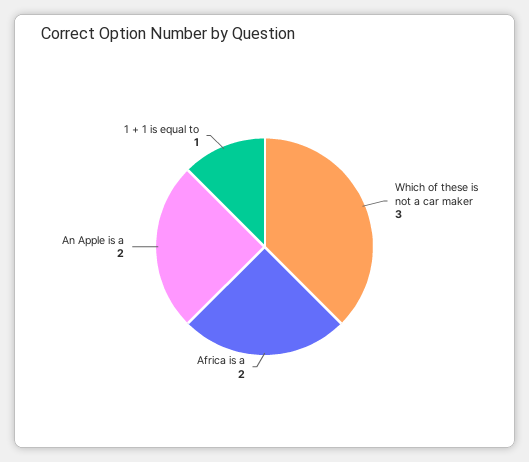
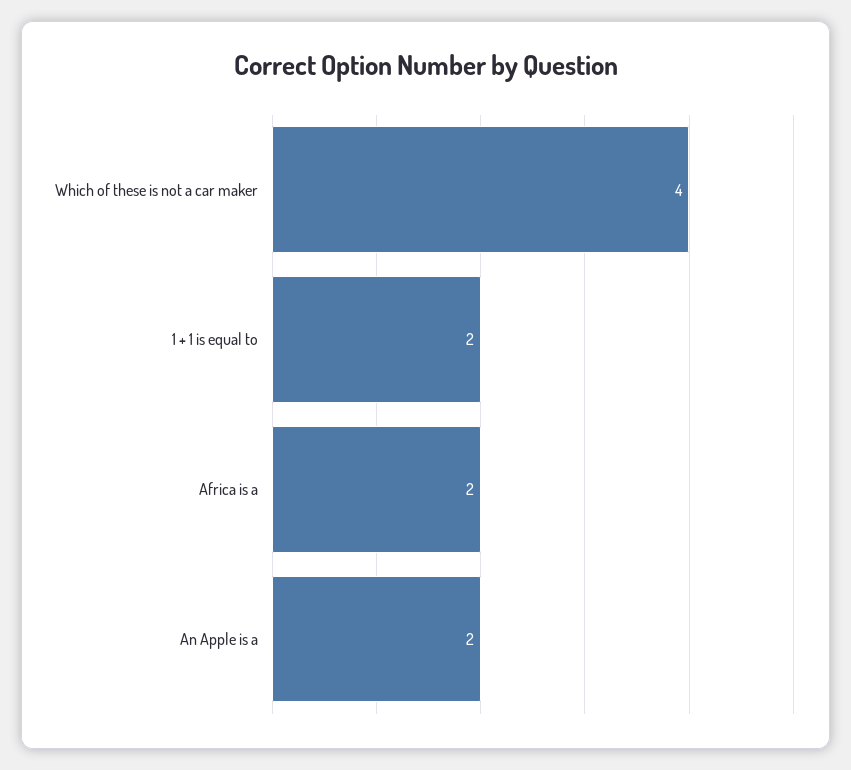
Which of these is not a car maker: 3 -> 4
1 + 1 is equal to: 1 -> 2

